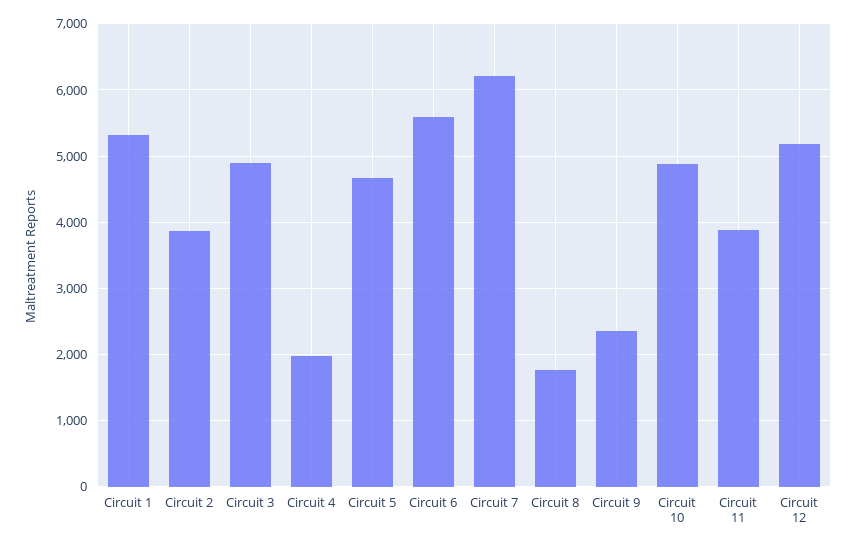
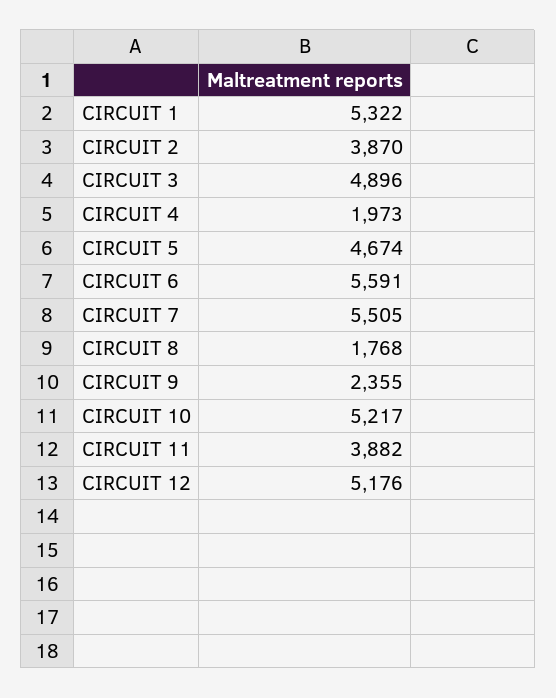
Circuit 7: 6200 -> 5505
Circuit 10: 4900 -> 5217

